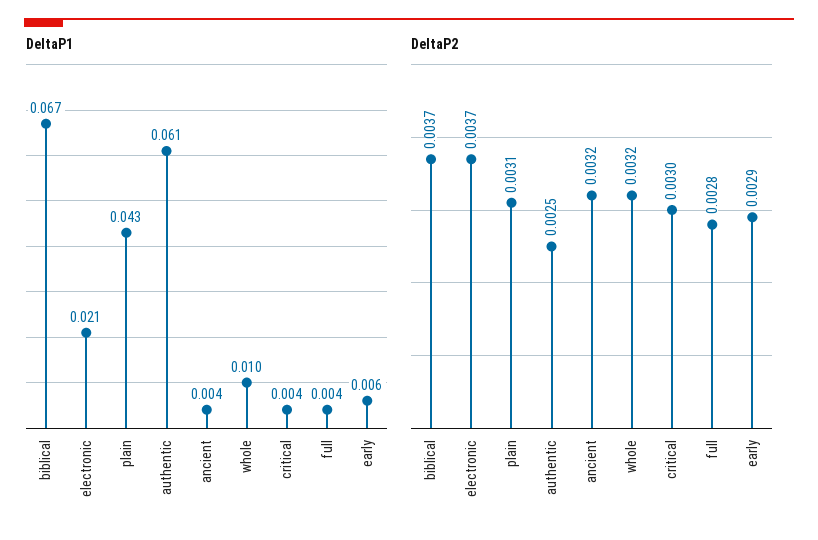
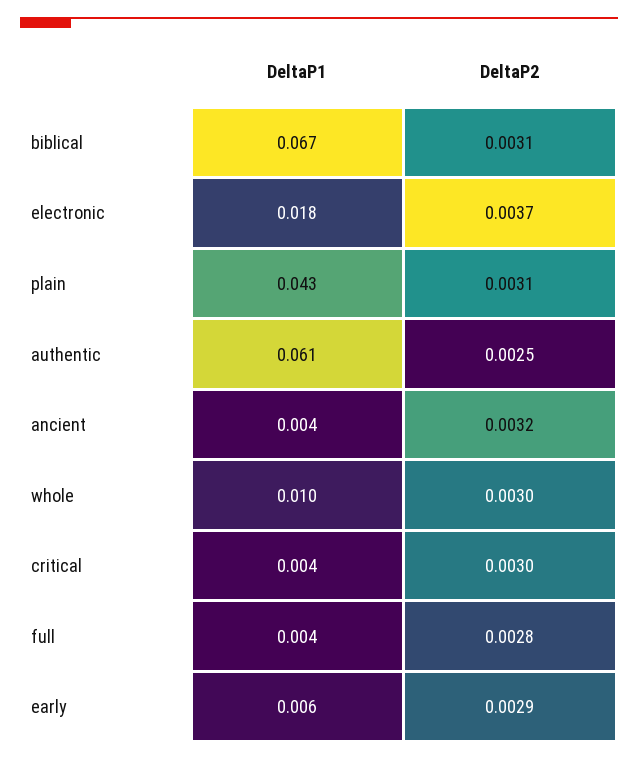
DeltaP1, electronic: 0.021 -> 0.018
DeltaP2, biblical: 0.0037 -> 0.0031
DeltaP2, whole: 0.0032 -> 0.003

